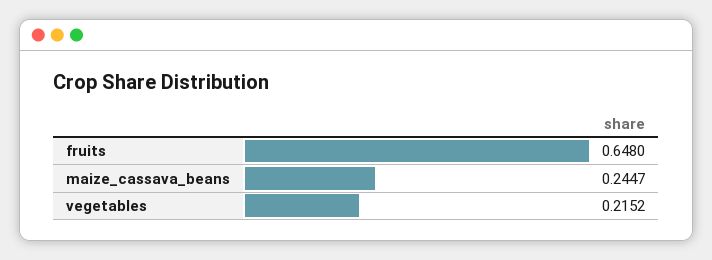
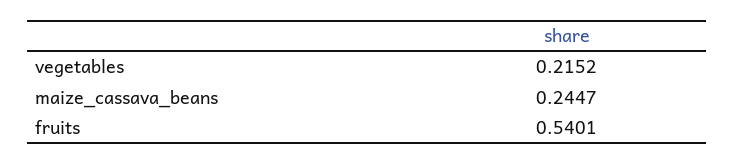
fruits: 0.648 -> 0.5401

